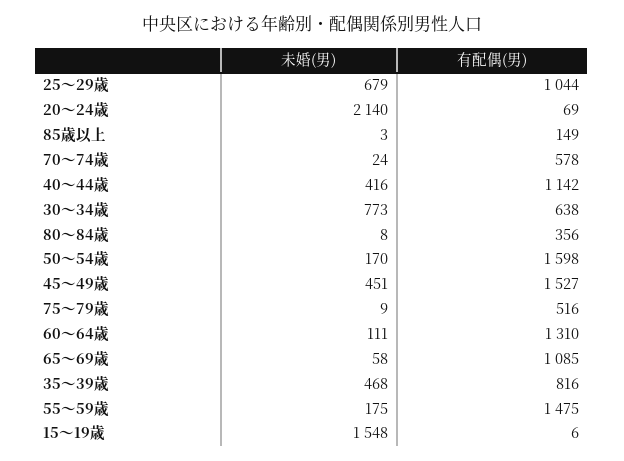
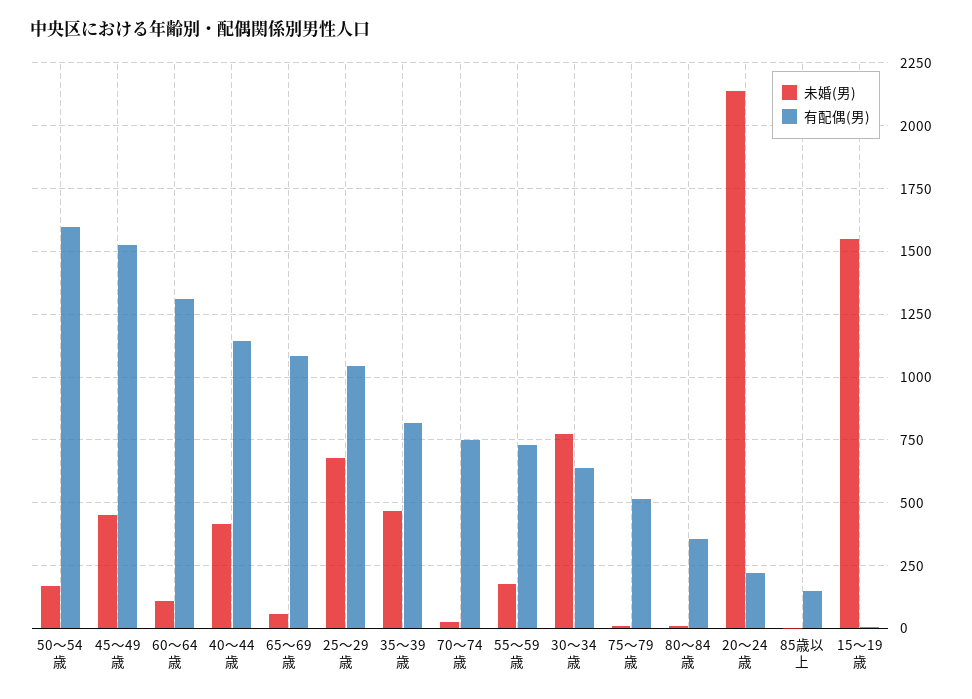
有配偶(男), 20～24歳: 69 -> 225
有配偶(男), 70～74歳: 578 -> 750
有配偶(男), 55～59歳: 1475 -> 725

